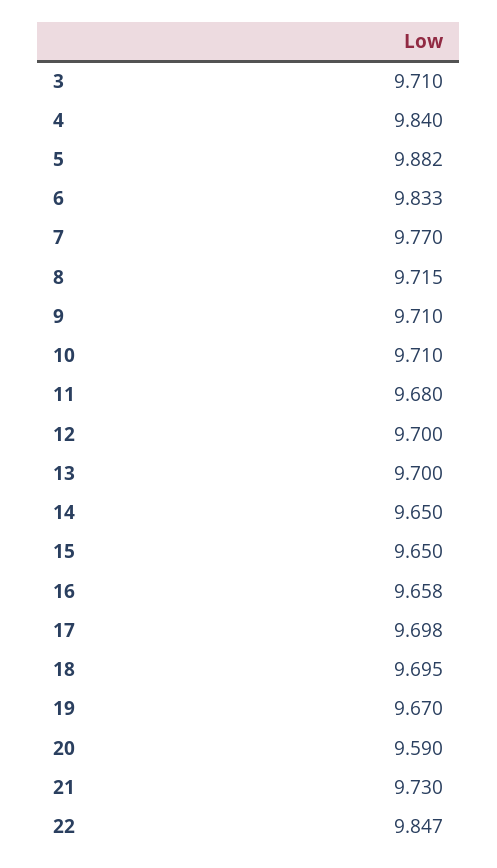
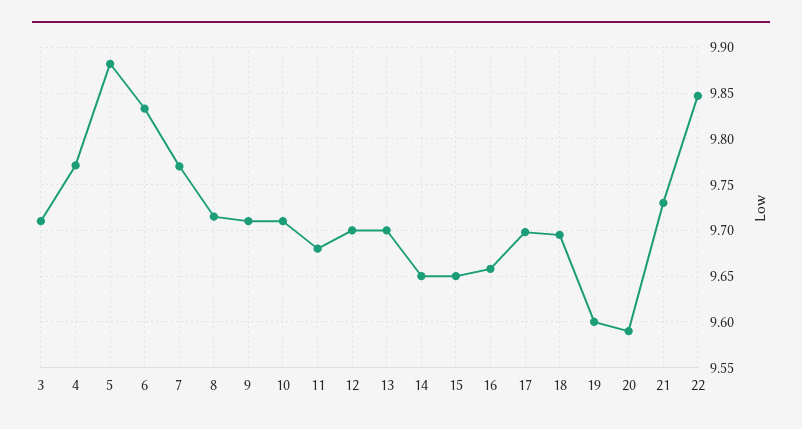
4: 9.84 -> 9.77
19: 9.67 -> 9.6

